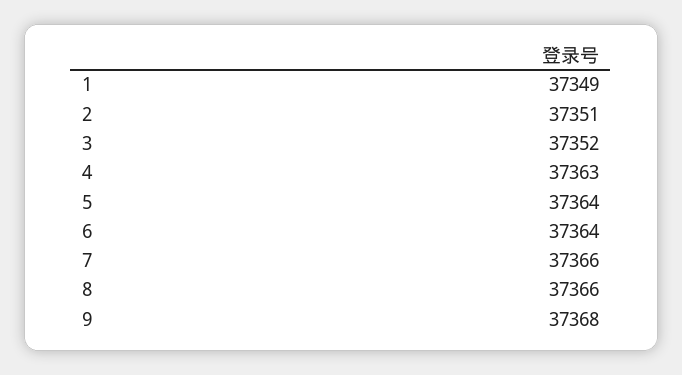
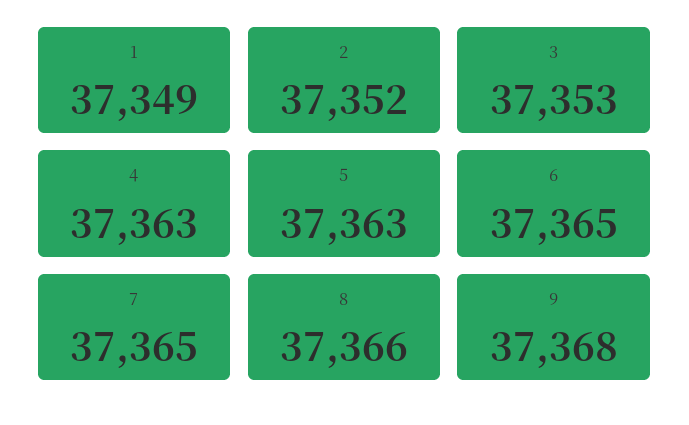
2: 37351 -> 37352
3: 37352 -> 37353
5: 37364 -> 37363
6: 37364 -> 37365
7: 37366 -> 37365

